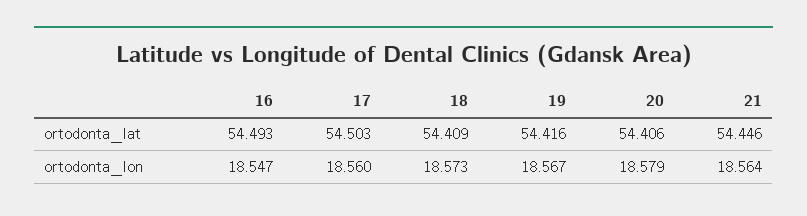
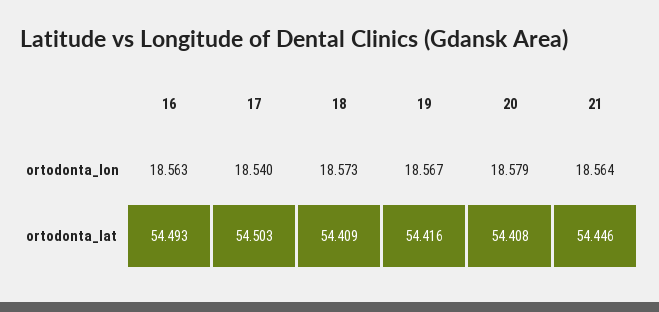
20, ortodonta_lat: 54.406 -> 54.408
16, ortodonta_lon: 18.547 -> 18.563
17, ortodonta_lon: 18.56 -> 18.54

